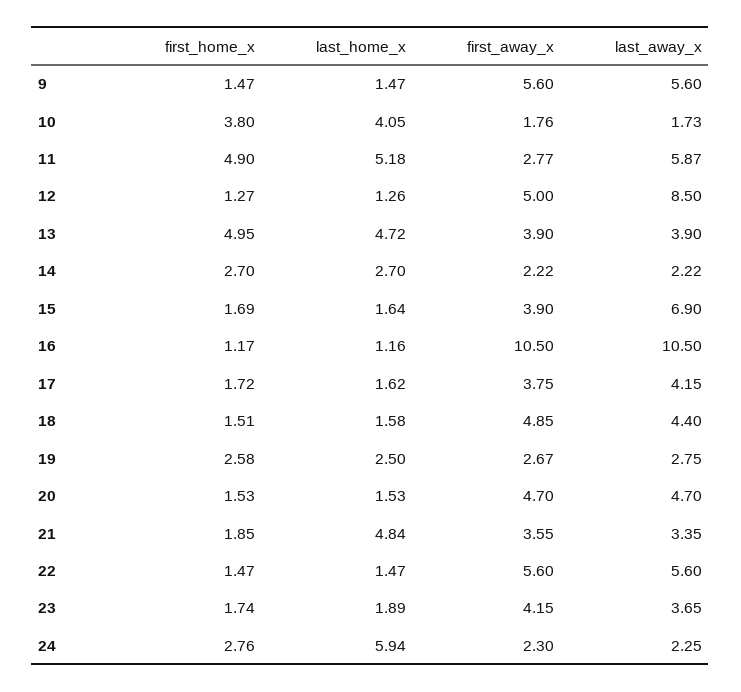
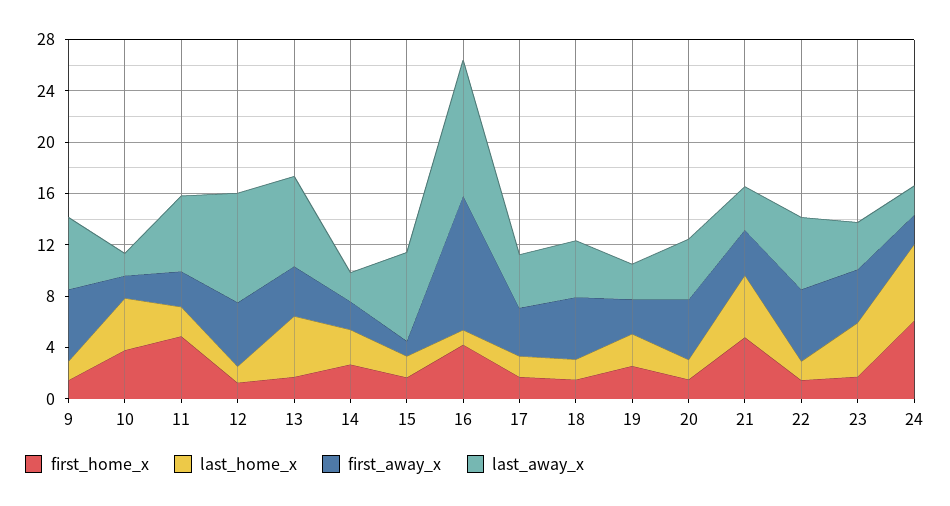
last_home_x, 11: 5.18 -> 2
first_home_x, 13: 4.95 -> 2
last_away_x, 13: 3.9 -> 7
first_away_x, 15: 3.9 -> 1
first_home_x, 16: 1.17 -> 4
first_home_x, 21: 1.85 -> 5
last_home_x, 23: 1.89 -> 4
first_home_x, 24: 2.76 -> 6

